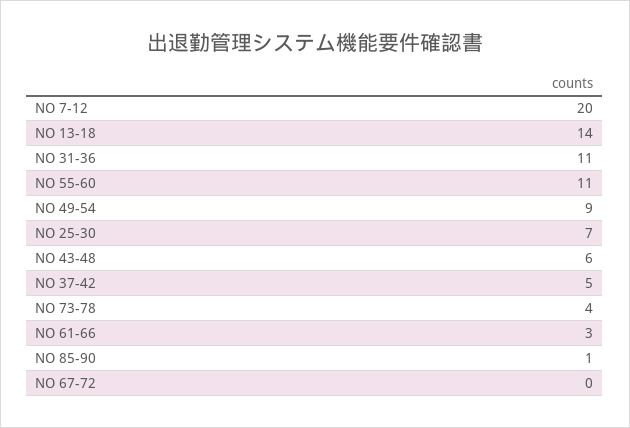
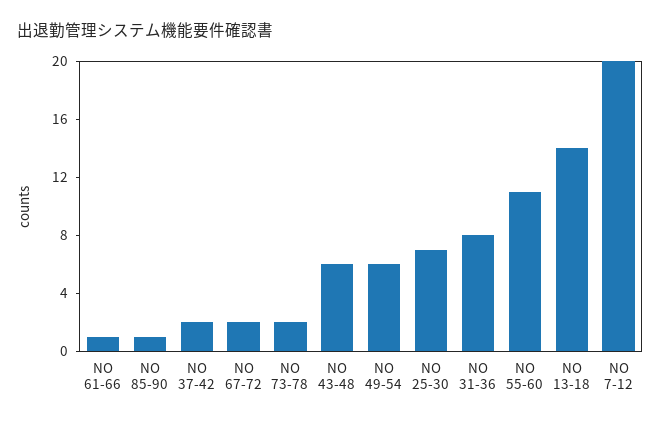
NO 31-36: 11 -> 8
NO 49-54: 9 -> 6
NO 37-42: 5 -> 2
NO 73-78: 4 -> 2
NO 61-66: 3 -> 1
NO 67-72: 0 -> 2

